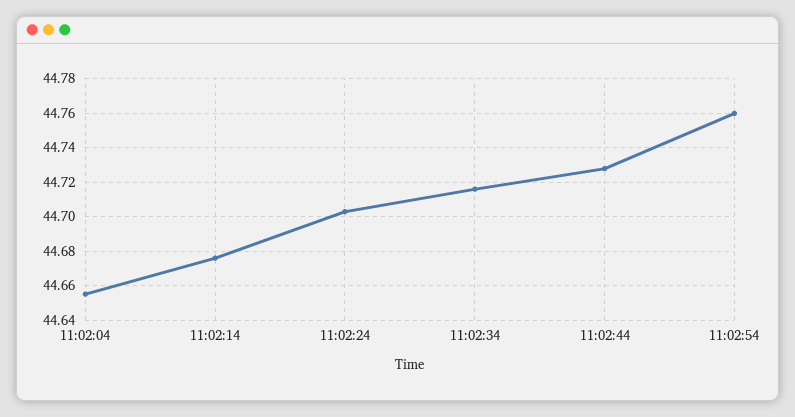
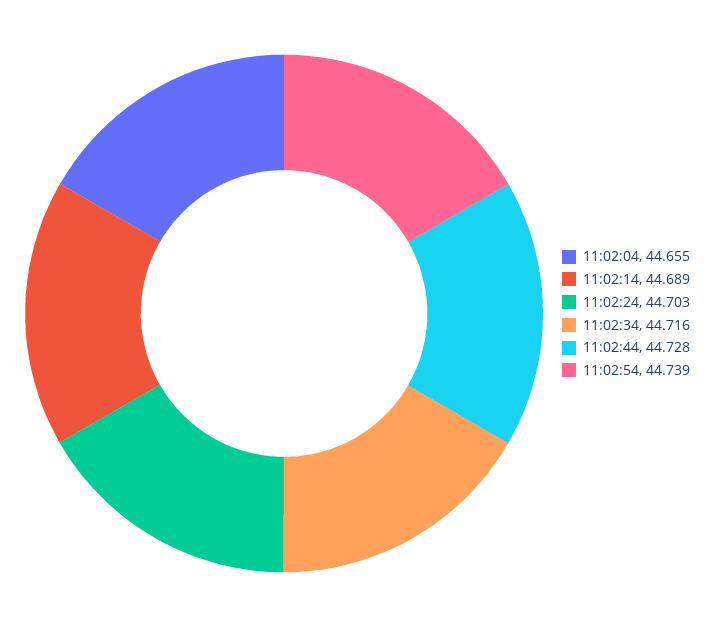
11:02:14: 44.675 -> 44.689
11:02:54: 44.76 -> 44.739

